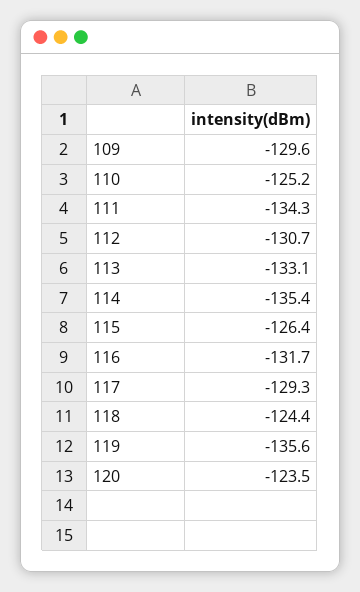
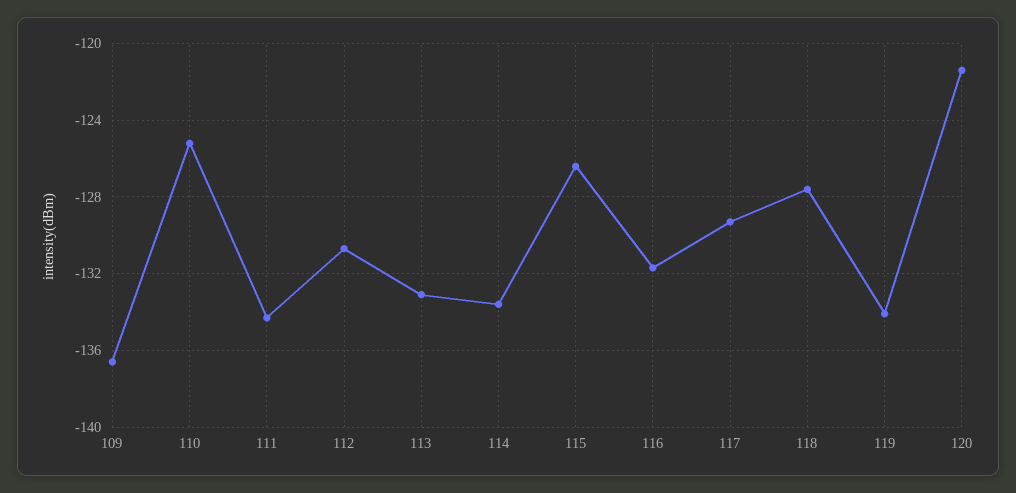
109: -129.6 -> -136.5
114: -135.4 -> -133.5
118: -124.4 -> -127.5
119: -135.6 -> -134
120: -123.5 -> -121.5

